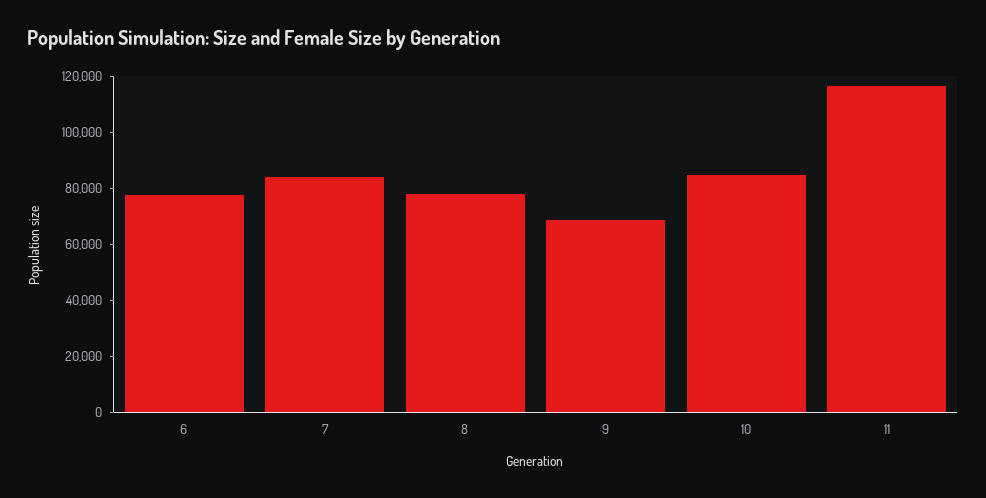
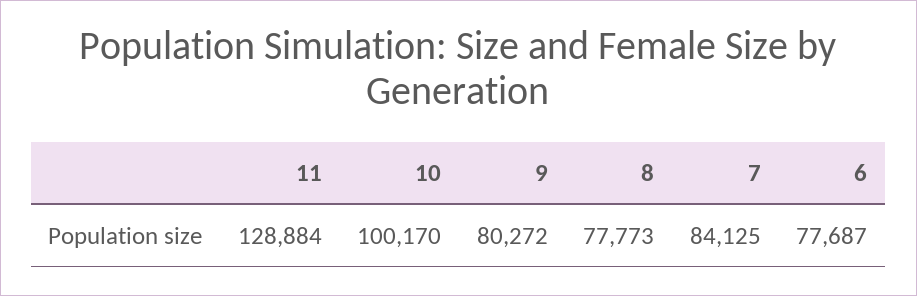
9: 70000 -> 80272
10: 85000 -> 100170
11: 115000 -> 128884

